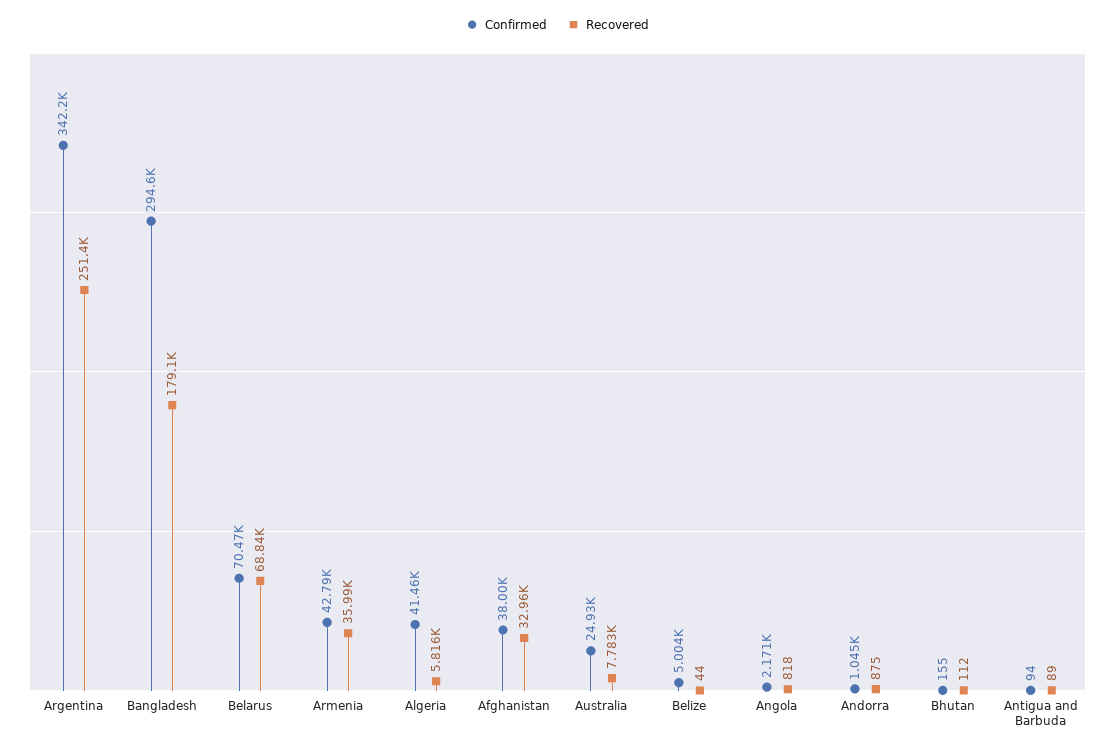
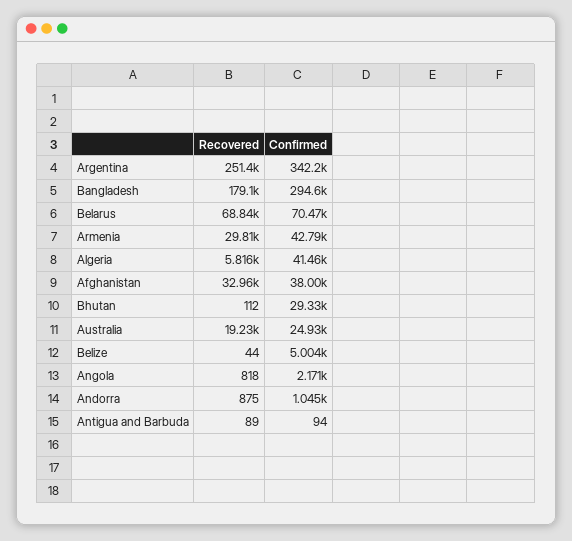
Recovered, Armenia: 35990 -> 29810
Recovered, Australia: 7783 -> 19230
Confirmed, Bhutan: 155 -> 29330

